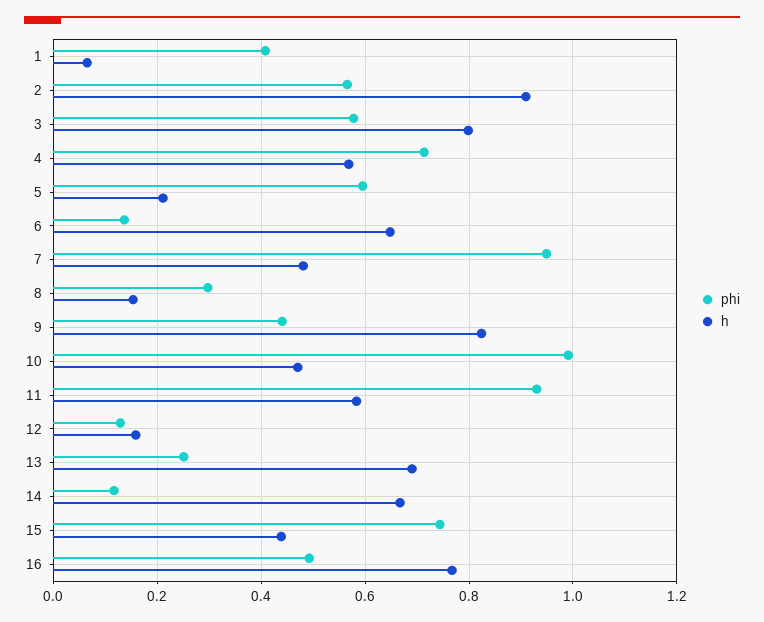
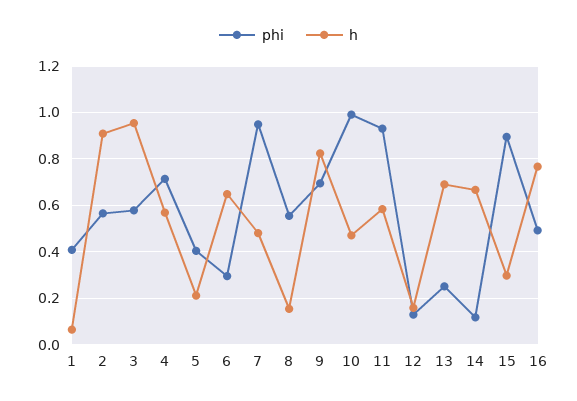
h, 3: 0.8 -> 0.95
phi, 5: 0.6 -> 0.4
phi, 6: 0.14 -> 0.3
phi, 8: 0.3 -> 0.55
phi, 9: 0.44 -> 0.7
phi, 15: 0.74 -> 0.9
h, 15: 0.44 -> 0.3

